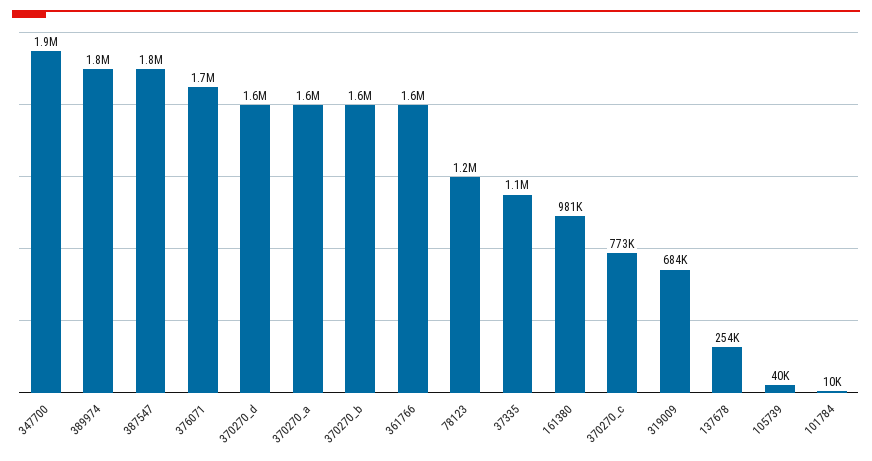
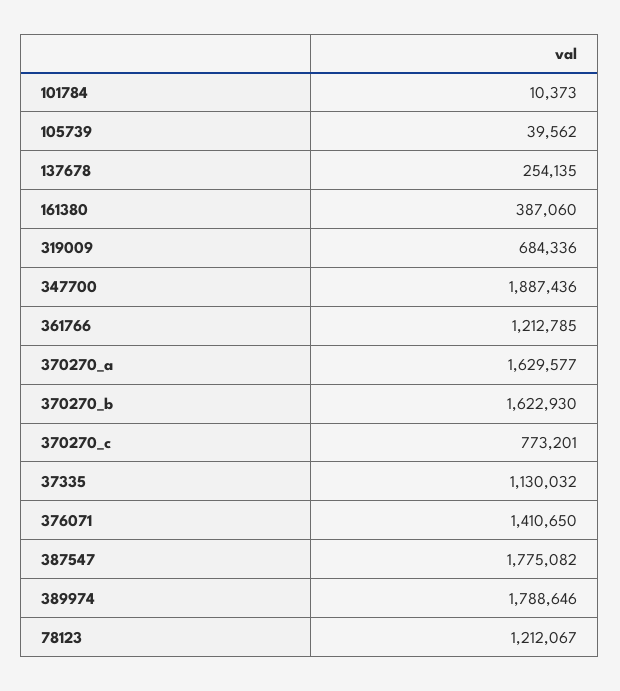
376071: 1700000 -> 1410650
370270_d: 1600000 -> none
361766: 1600000 -> 1212785
161380: 981000 -> 387060

